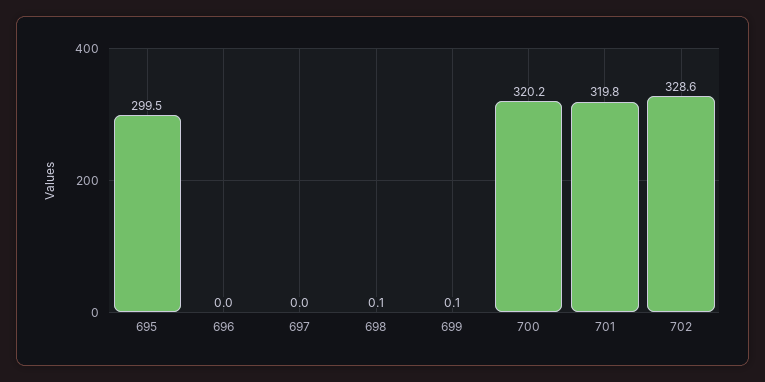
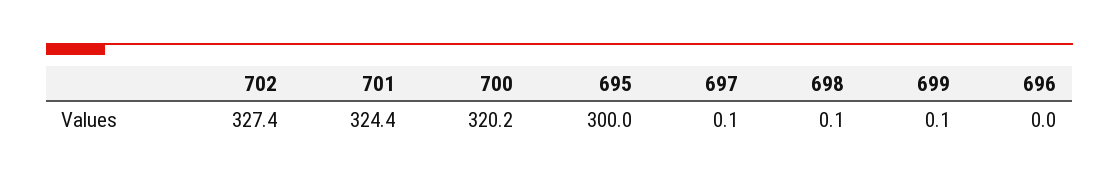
695: 299.5 -> 300
697: 0 -> 0.1
701: 319.8 -> 324.4
702: 328.6 -> 327.4

